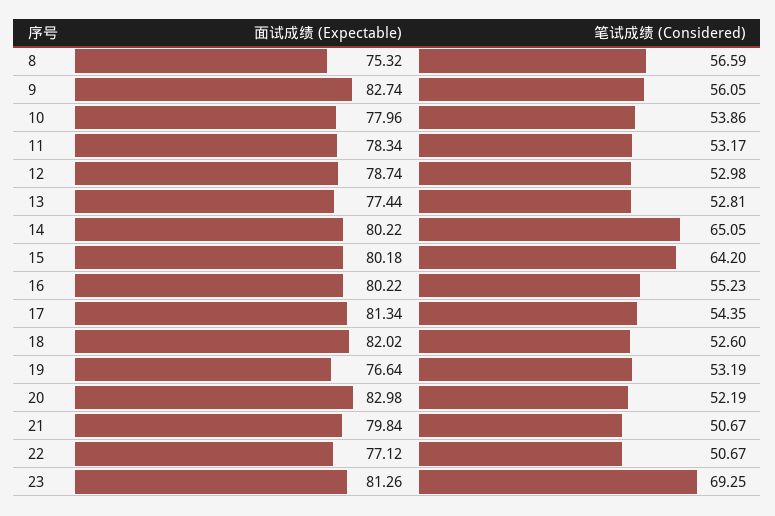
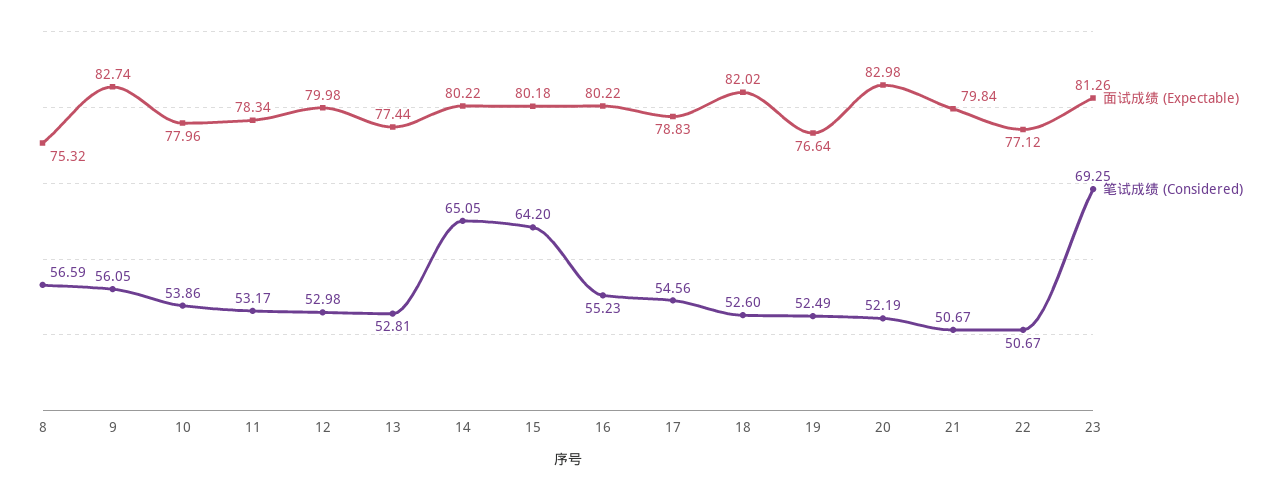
面试成绩 (Expectable), 12: 78.74 -> 79.98
面试成绩 (Expectable), 17: 81.34 -> 78.83
笔试成绩 (Considered), 17: 54.35 -> 54.56
笔试成绩 (Considered), 19: 53.19 -> 52.49

